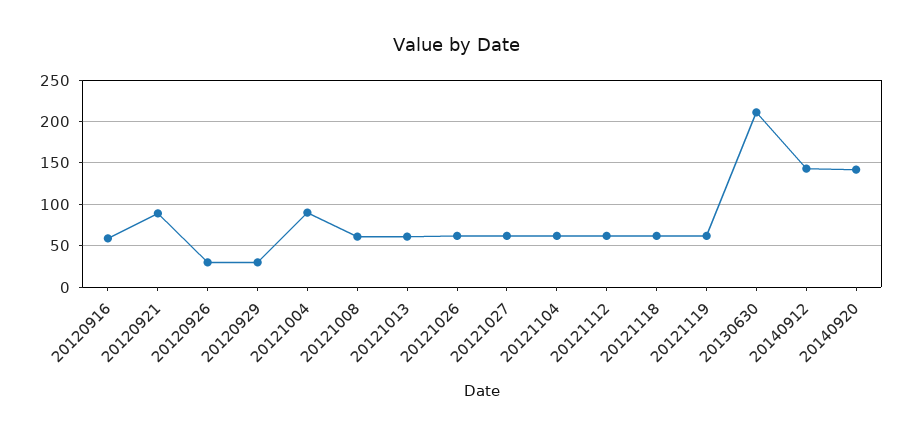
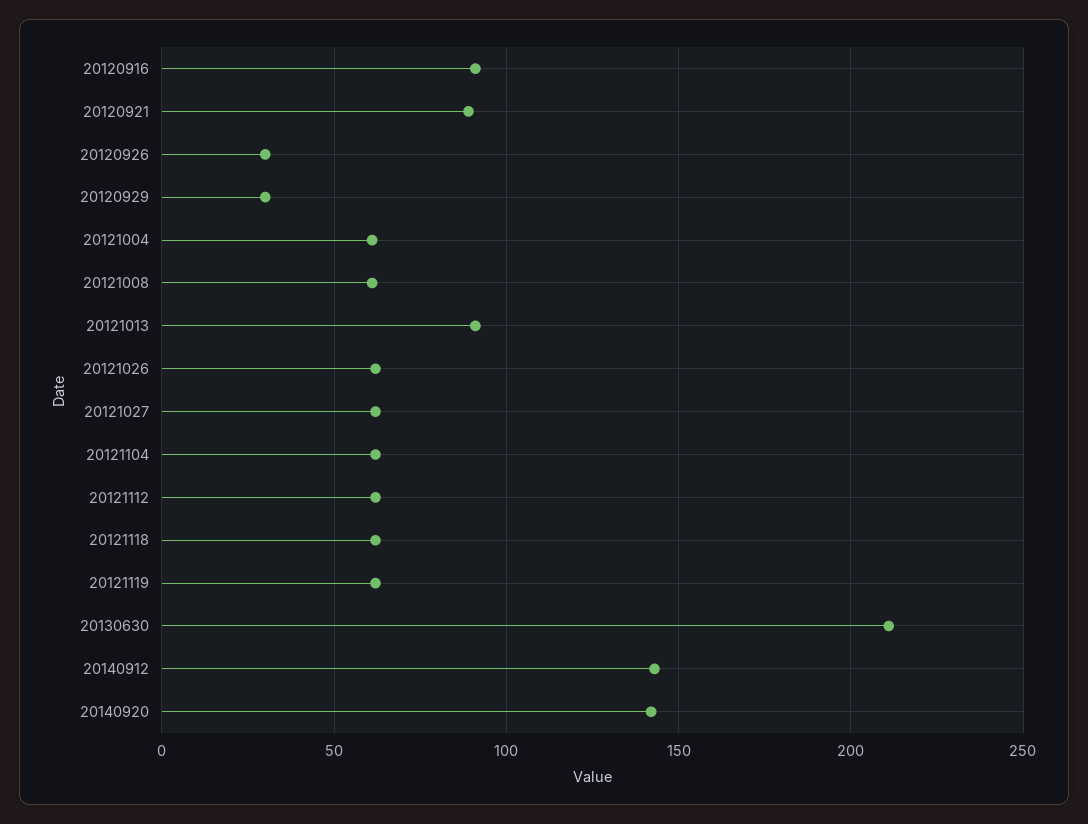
20120916: 60 -> 90
20121004: 90 -> 60
20121013: 60 -> 90

